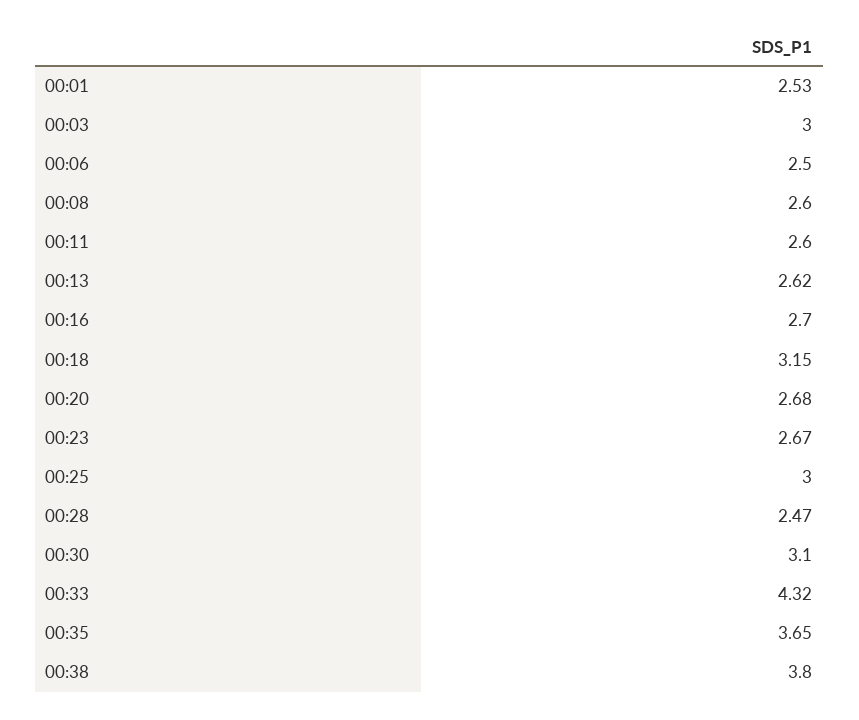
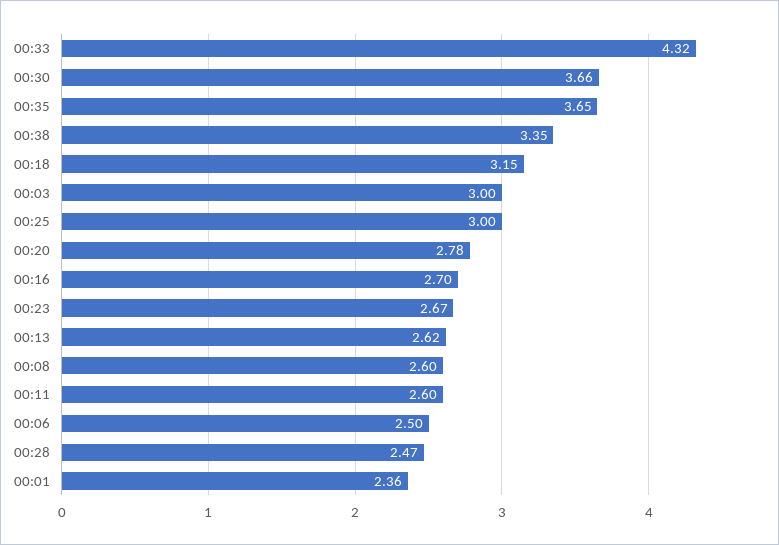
00:01: 2.53 -> 2.36
00:20: 2.68 -> 2.78
00:30: 3.1 -> 3.66
00:38: 3.8 -> 3.35

